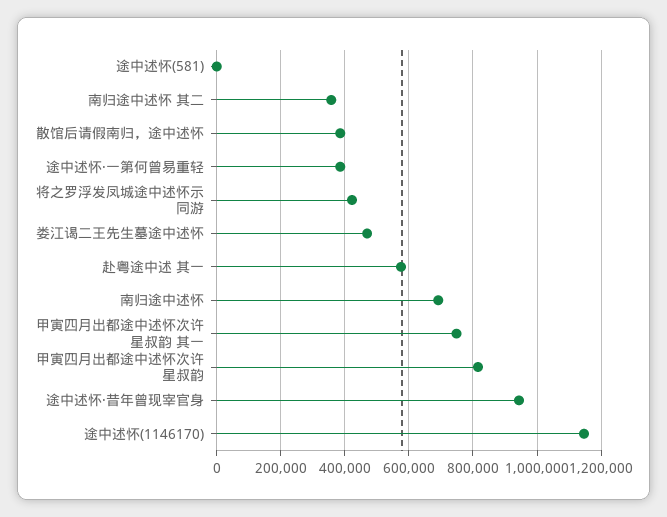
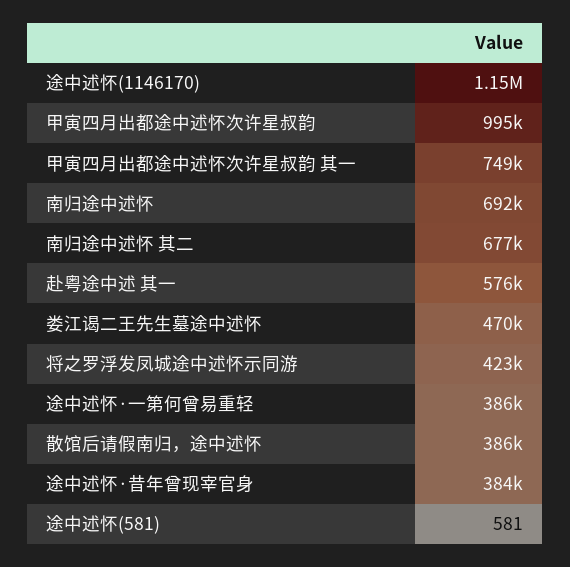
南归途中述怀 其二: 360000 -> 677000
甲寅四月出都途中述怀次许星叔韵: 820000 -> 995000
途中述怀·昔年曾现宰官身: 940000 -> 384000

